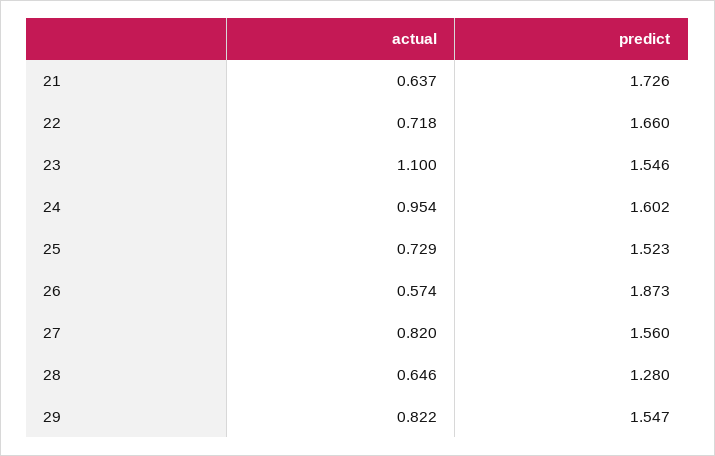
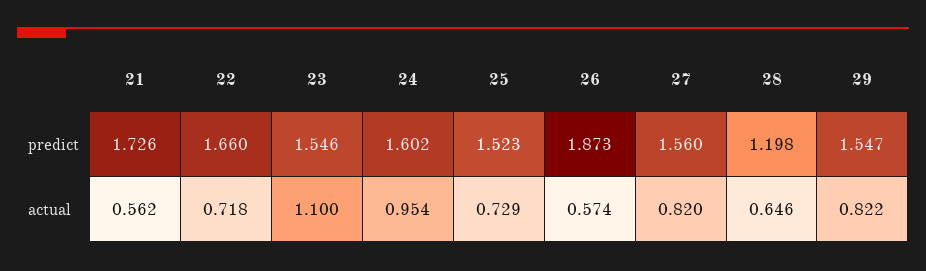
actual, 21: 0.637 -> 0.562
predict, 28: 1.28 -> 1.198

